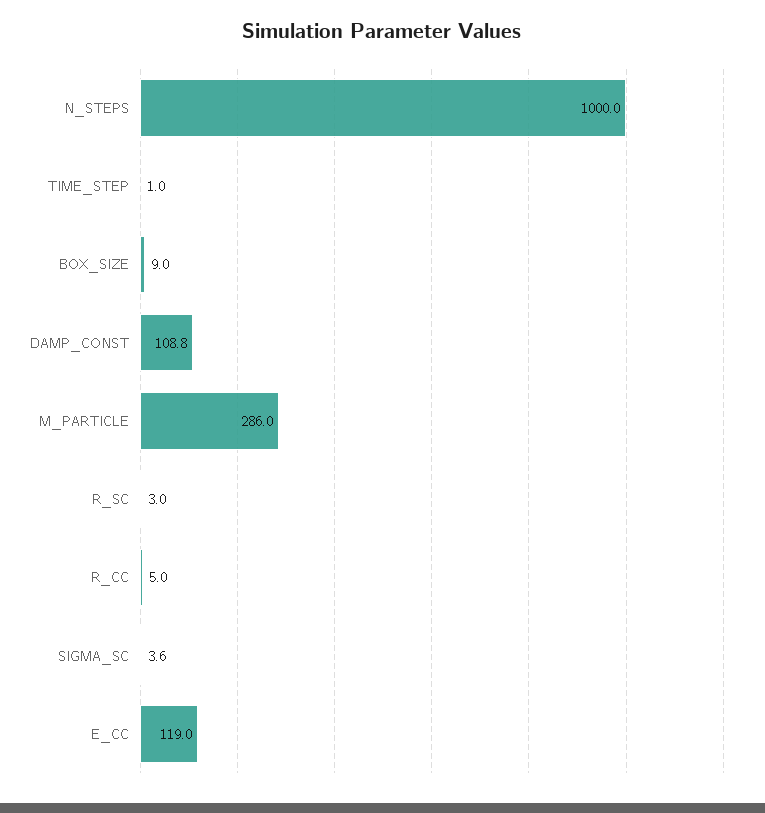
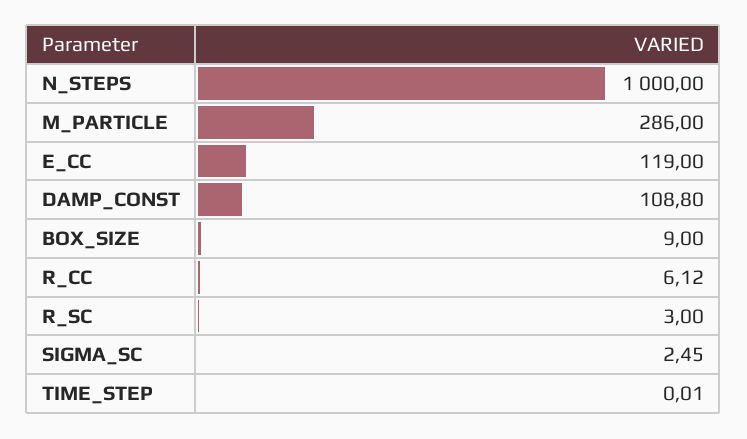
TIME_STEP: 1 -> 0.01
R_CC: 5 -> 6.12
SIGMA_SC: 3.6 -> 2.45

